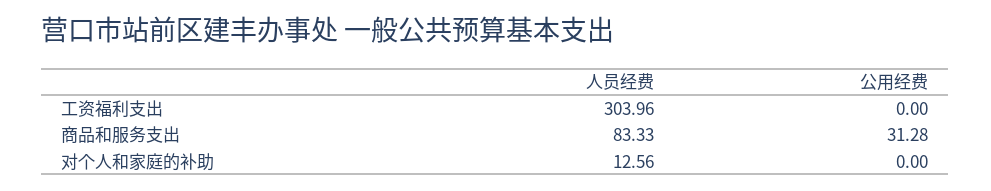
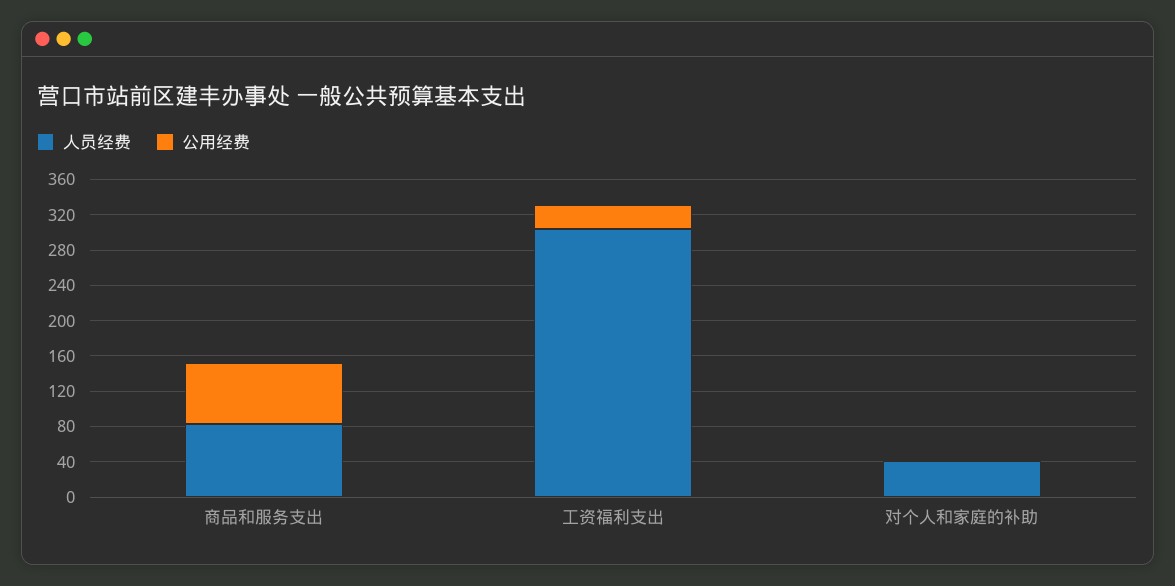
公用经费, 工资福利支出: 0 -> 30
公用经费, 商品和服务支出: 31.28 -> 70
人员经费, 对个人和家庭的补助: 12.56 -> 40

